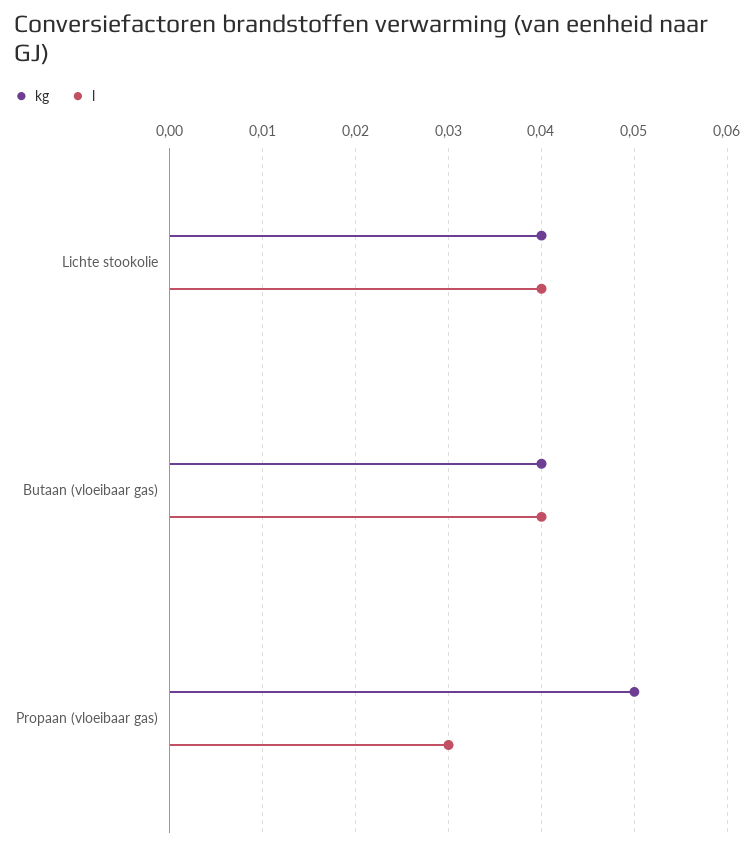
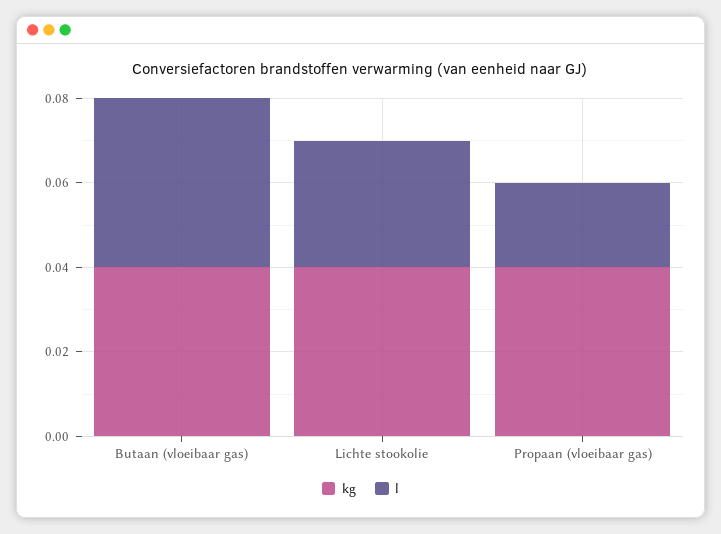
l, Lichte stookolie: 0.04 -> 0.03
kg, Propaan (vloeibaar gas): 0.05 -> 0.04
l, Propaan (vloeibaar gas): 0.03 -> 0.02

